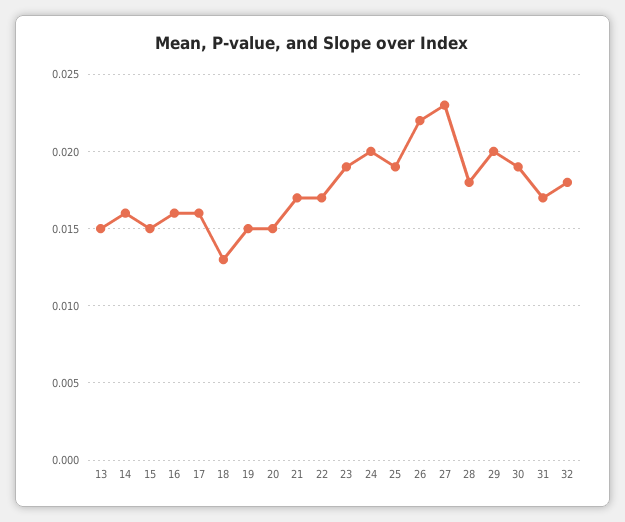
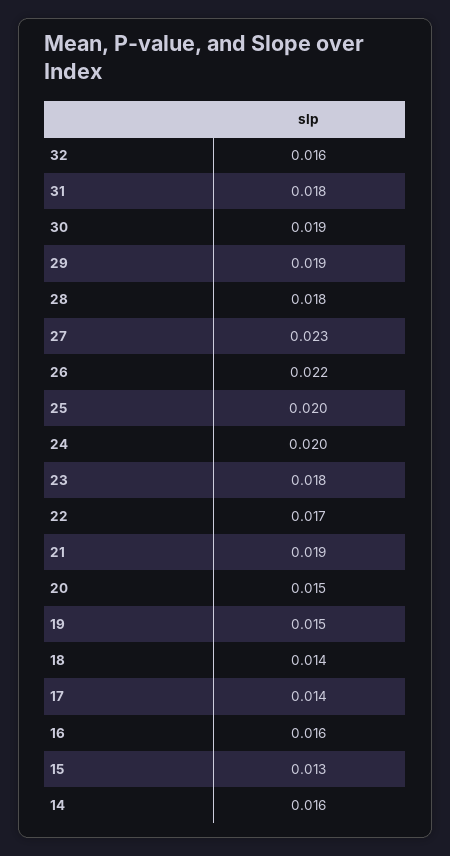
13: 0.015 -> none
15: 0.015 -> 0.013
17: 0.016 -> 0.014
18: 0.013 -> 0.014
21: 0.017 -> 0.019
23: 0.019 -> 0.018
25: 0.019 -> 0.02
29: 0.02 -> 0.019
31: 0.017 -> 0.018
32: 0.018 -> 0.016

